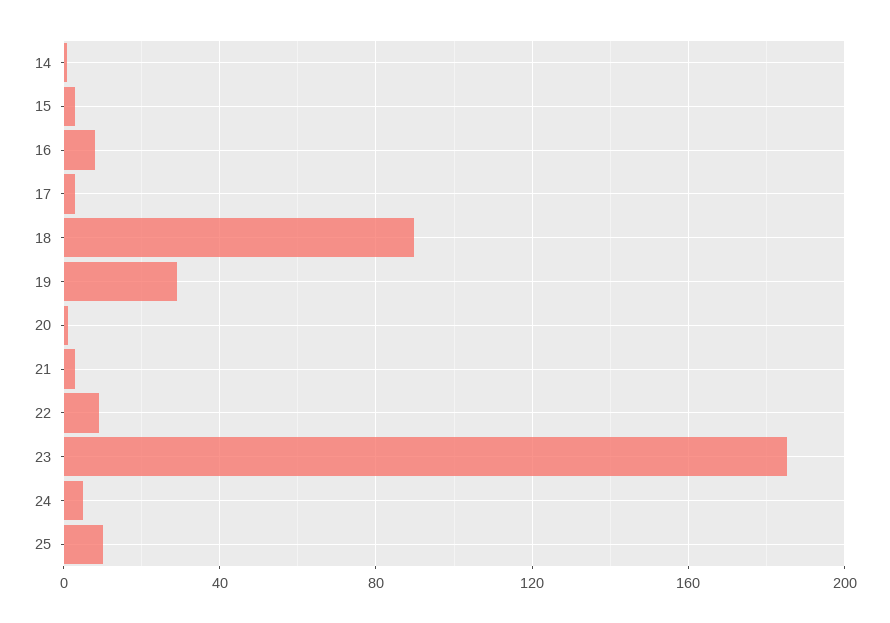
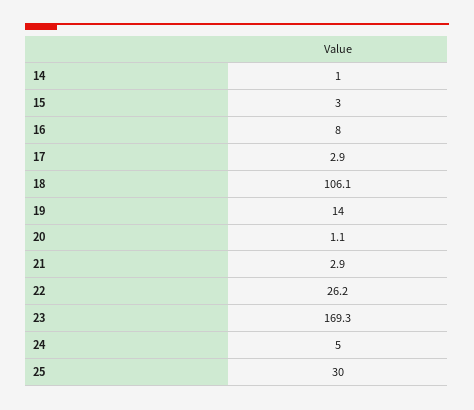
18: 90 -> 106.1
19: 30 -> 14
22: 10 -> 26.2
23: 185 -> 169.3
25: 10 -> 30

